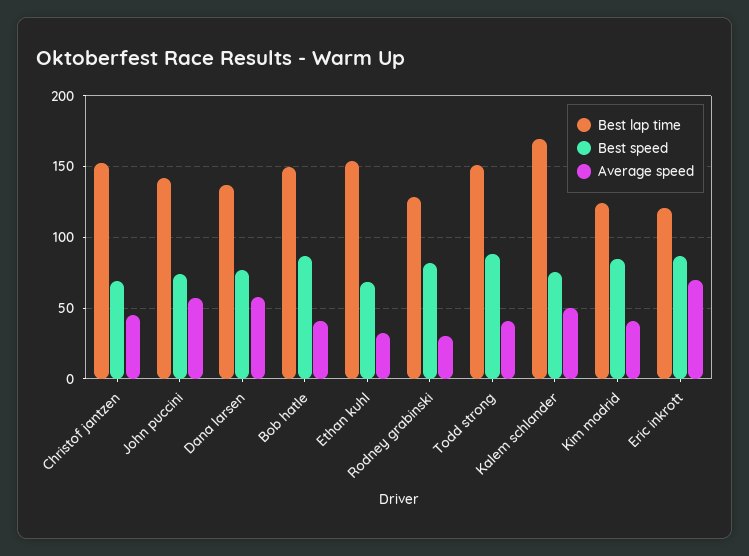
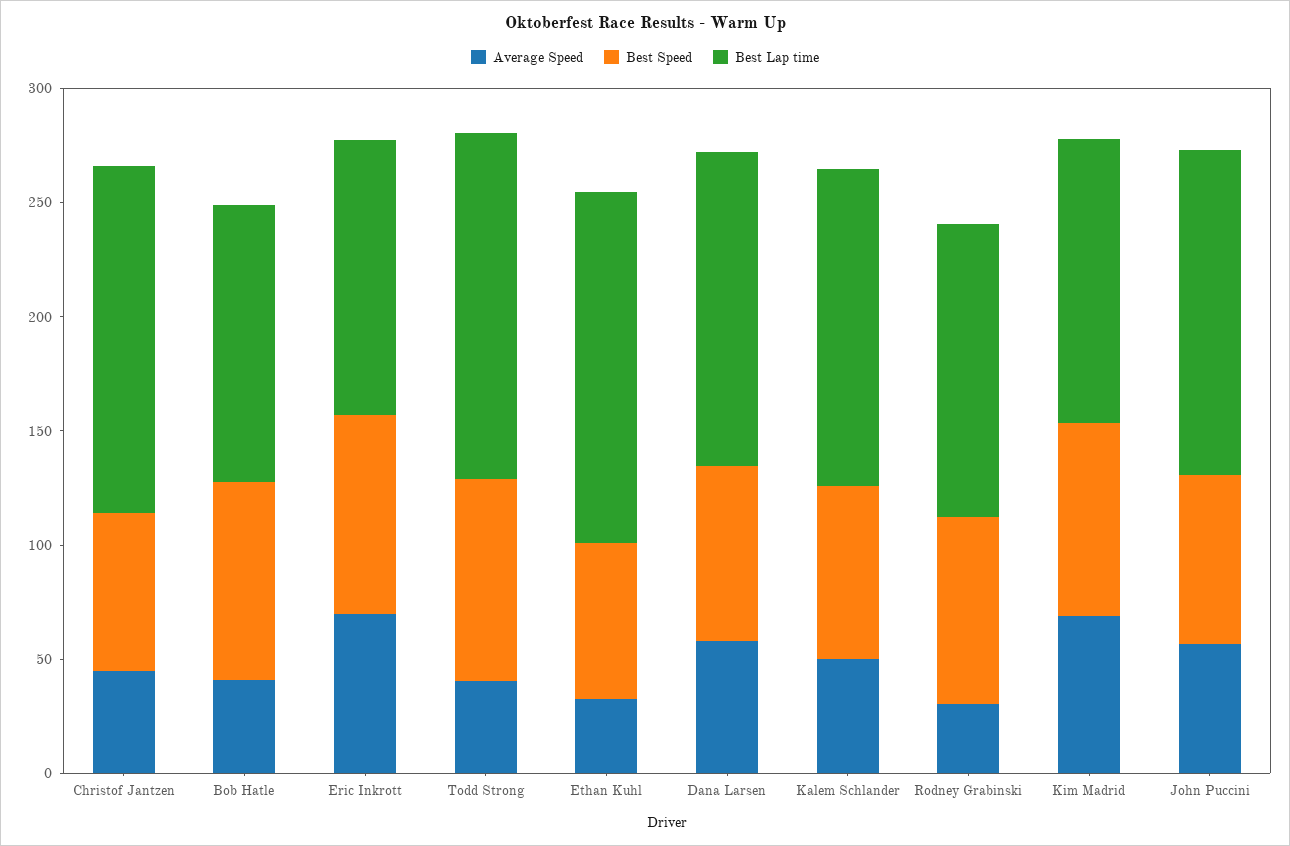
Best lap time, Bob hatle: 150 -> 120
Best lap time, Kalem schlander: 170 -> 140
Average speed, Kim madrid: 40 -> 70

